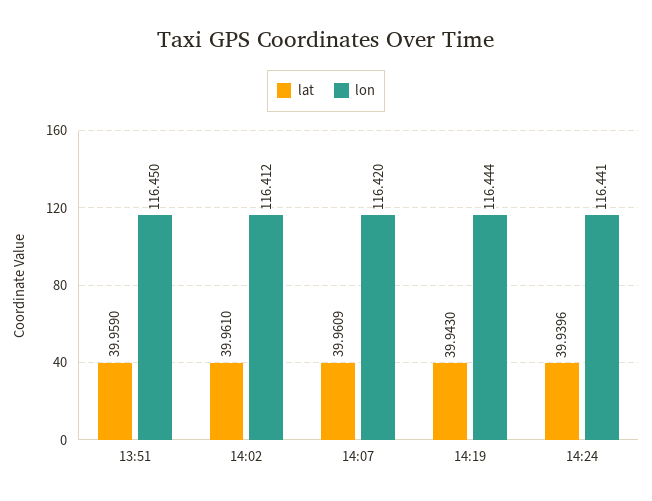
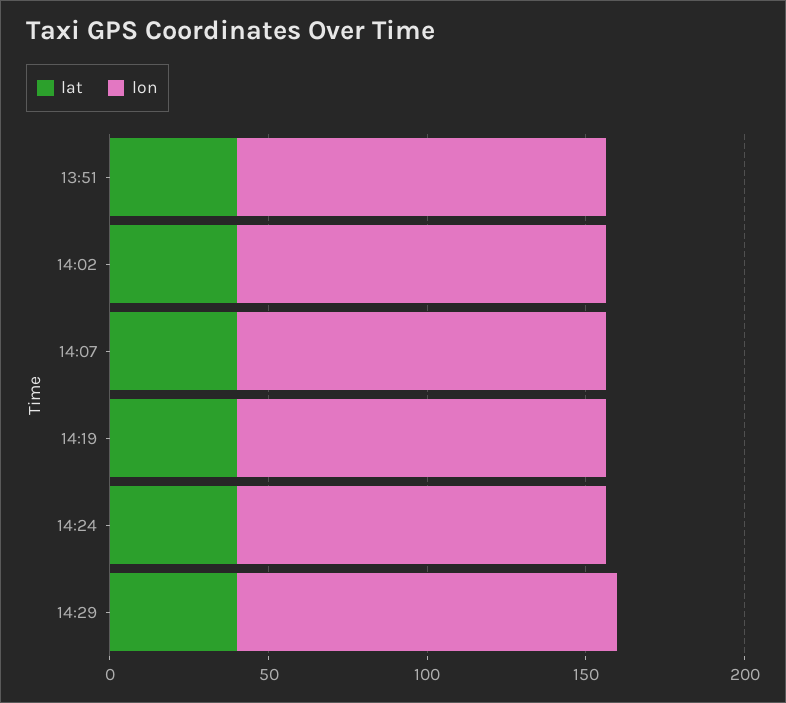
lat, 14:29: none -> 40
lon, 14:29: none -> 120

